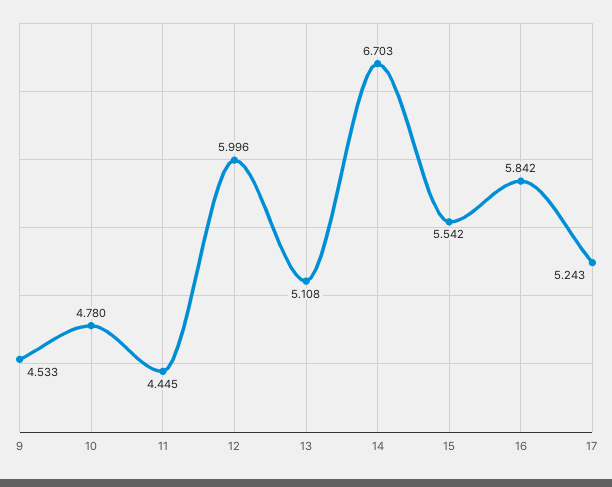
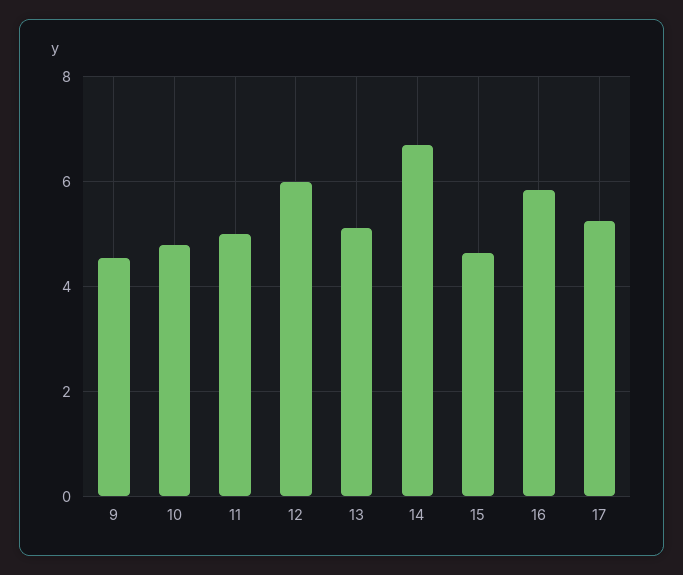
11: 4.445 -> 5
15: 5.542 -> 4.6

